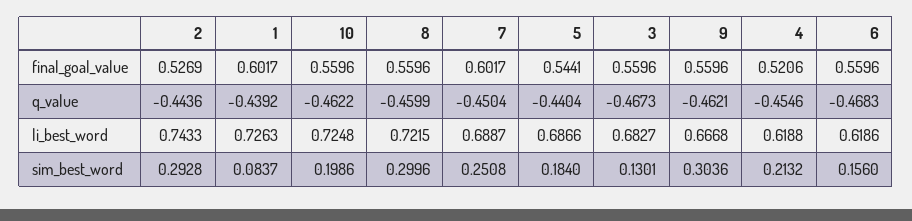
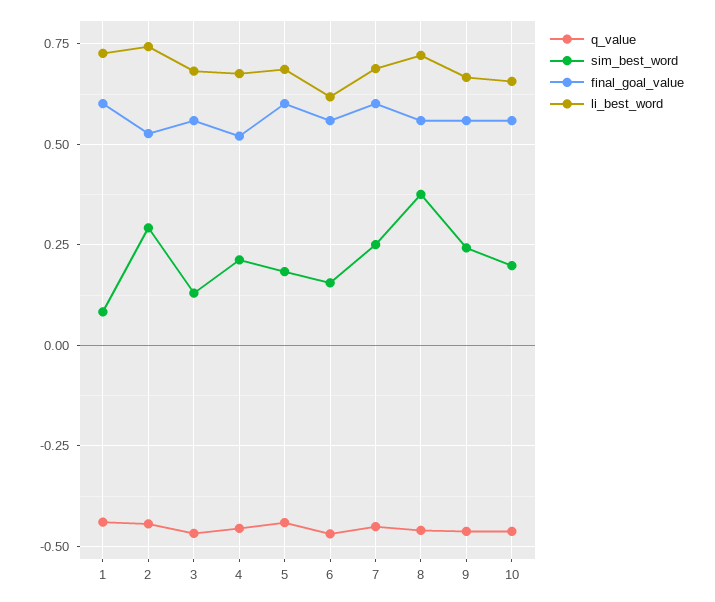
final_goal_value, 5: 0.5441 -> 0.6
li_best_word, 10: 0.7248 -> 0.65
li_best_word, 4: 0.6188 -> 0.675
sim_best_word, 8: 0.2996 -> 0.375
sim_best_word, 9: 0.3036 -> 0.25

